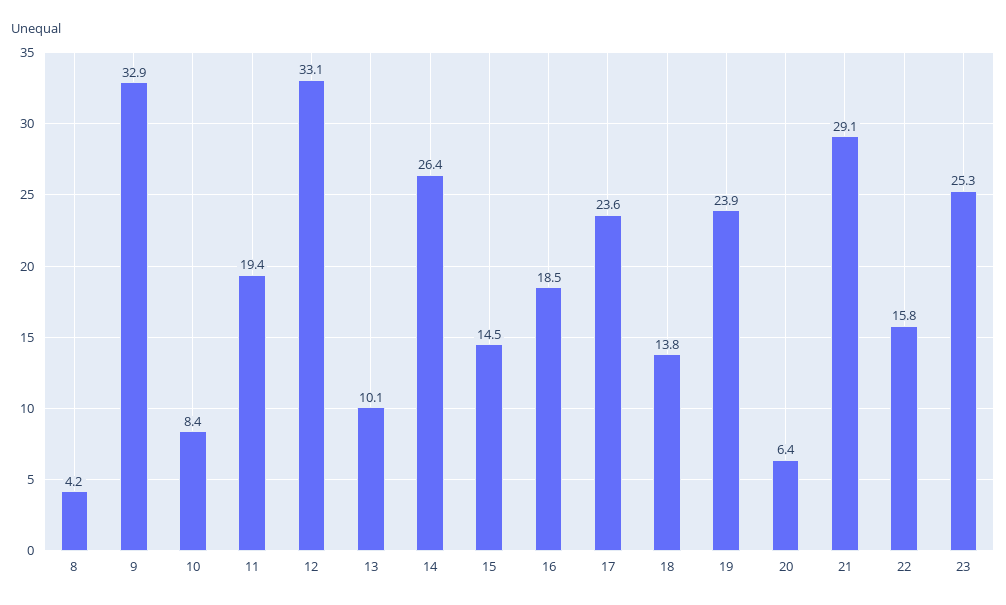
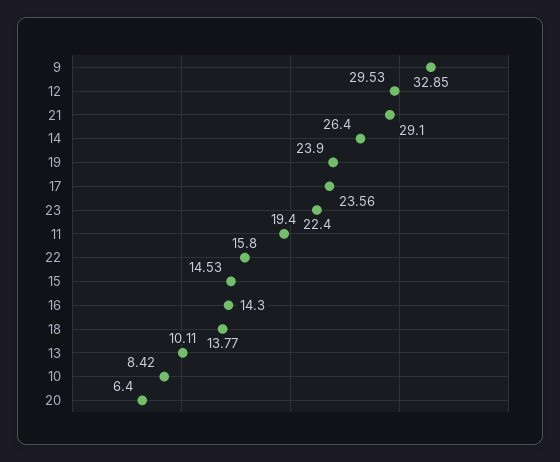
8: 4.2 -> none
12: 33.1 -> 29.53
16: 18.5 -> 14.3
23: 25.3 -> 22.4

